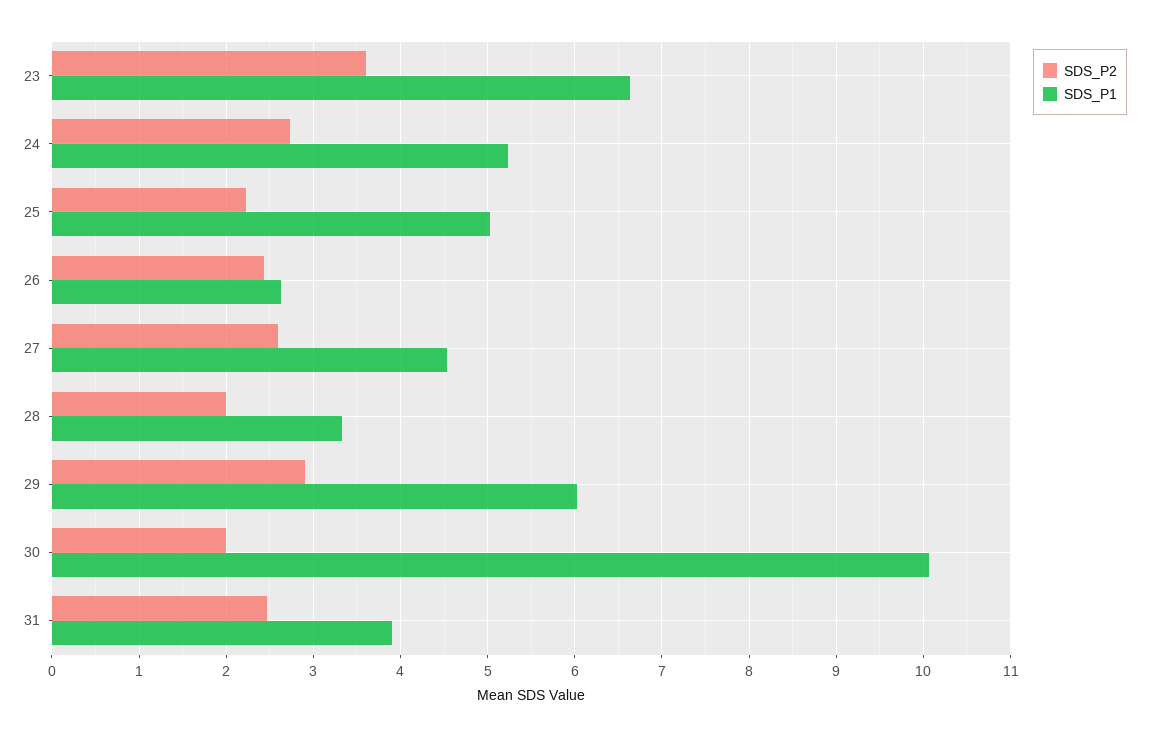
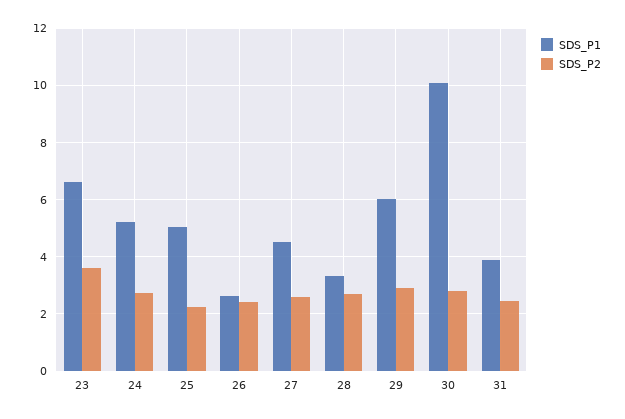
SDS_P2, 28: 2 -> 2.75
SDS_P2, 30: 2 -> 2.75

